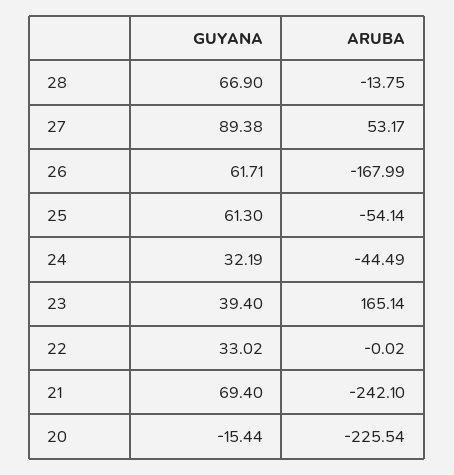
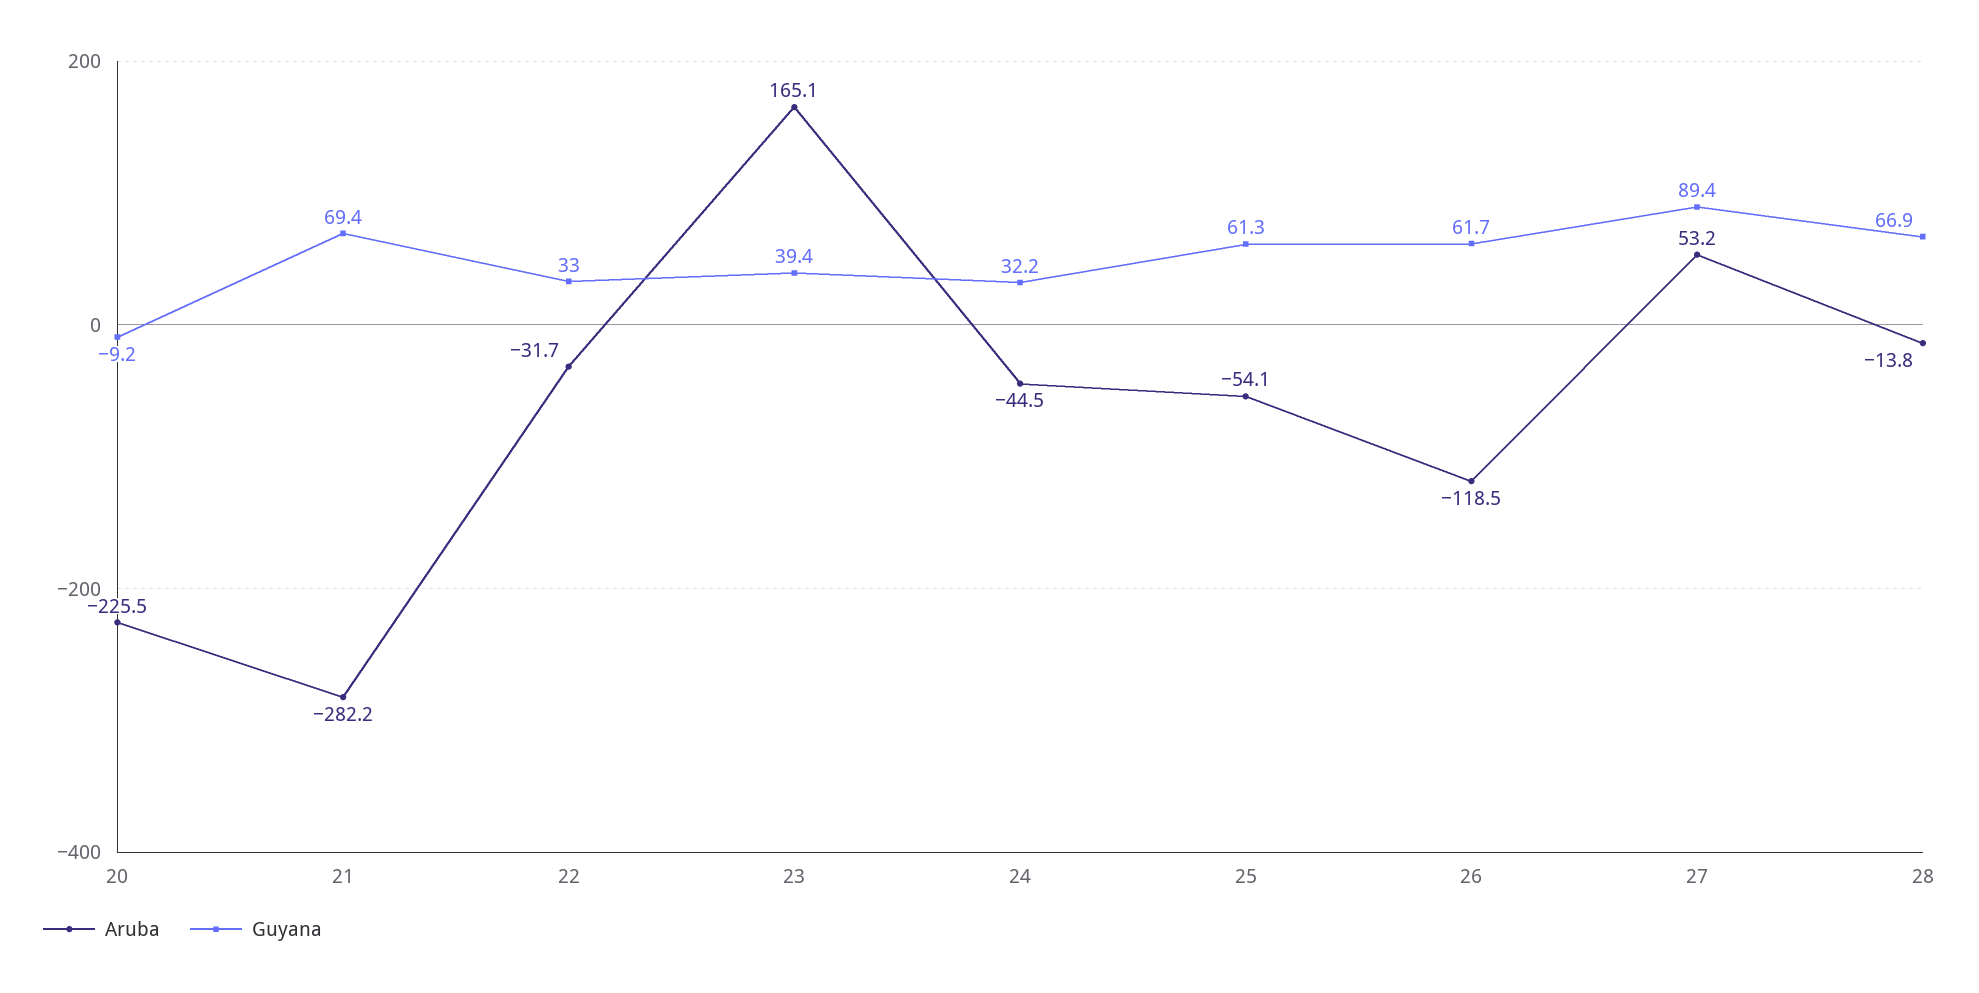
ARUBA, 26: -167.99 -> -118.5
ARUBA, 22: -0.02 -> -31.7
ARUBA, 21: -242.1 -> -282.2
GUYANA, 20: -15.44 -> -9.2

